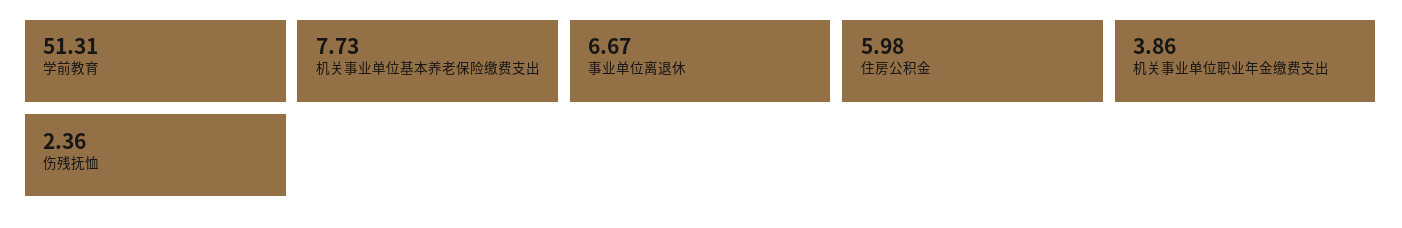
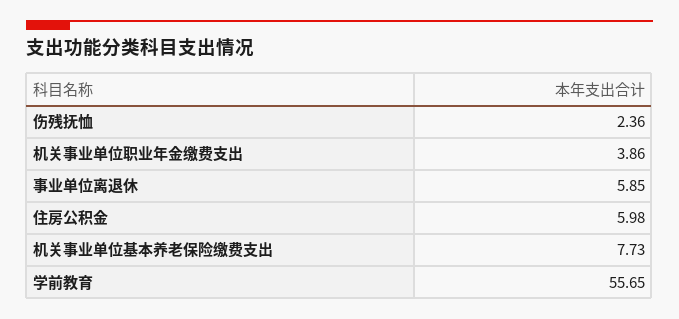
学前教育: 51.31 -> 55.65
事业单位离退休: 6.67 -> 5.85

